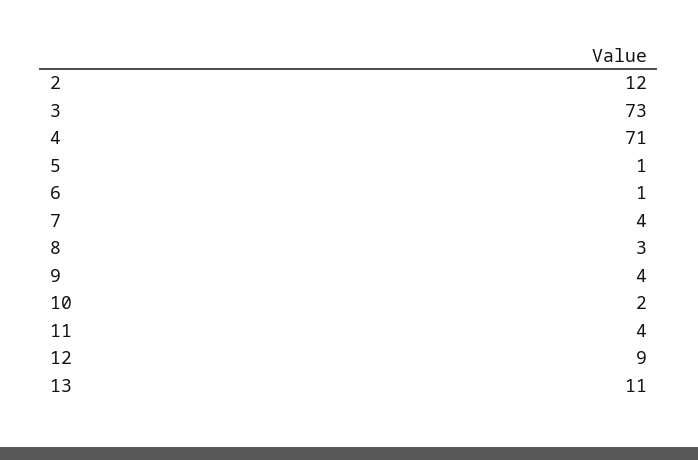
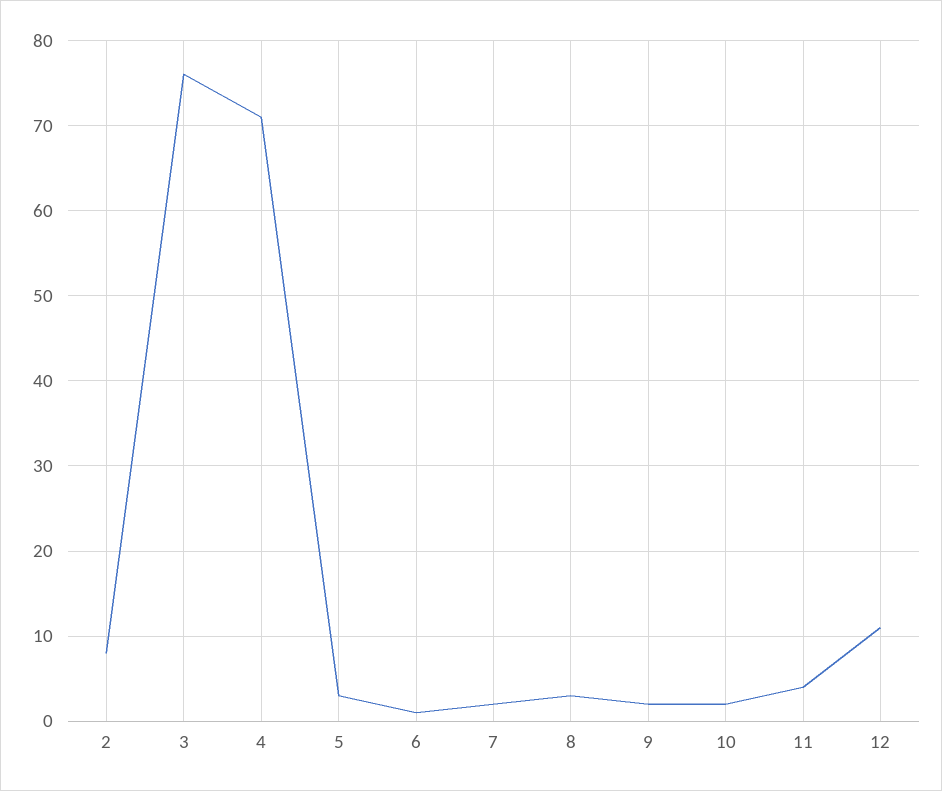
2: 12 -> 8
3: 73 -> 76
5: 1 -> 3
7: 4 -> 2
9: 4 -> 2
12: 9 -> 11
13: 11 -> none

